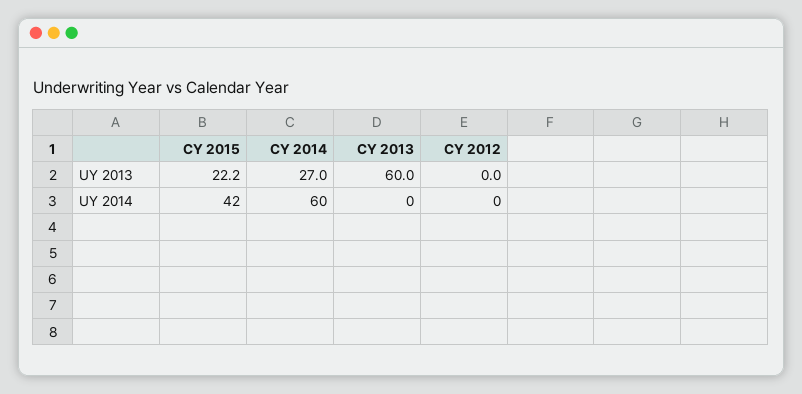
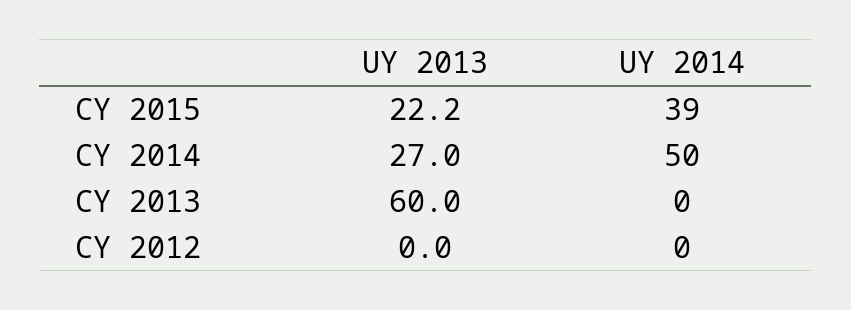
CY 2015, UY 2014: 42 -> 39
CY 2014, UY 2014: 60 -> 50

